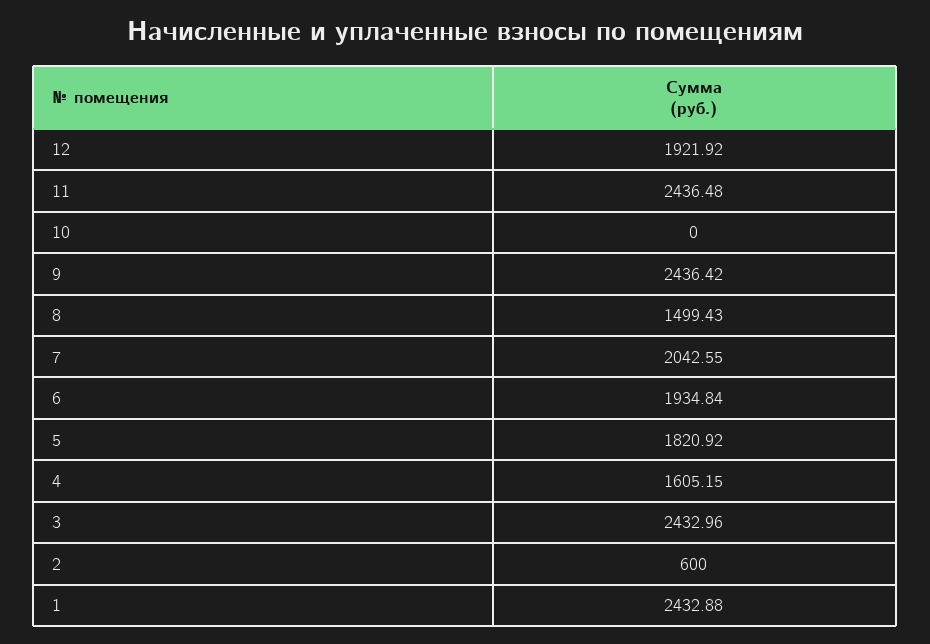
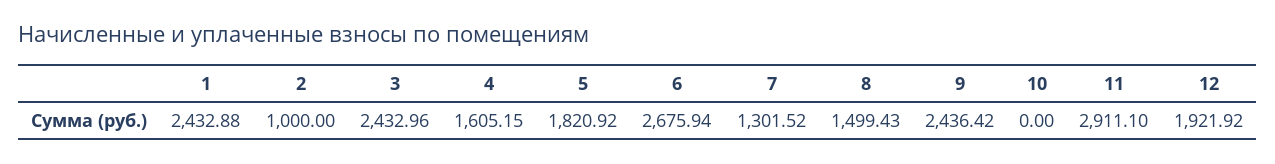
11: 2436.48 -> 2911.1
7: 2042.55 -> 1301.52
6: 1934.84 -> 2675.94
2: 600 -> 1000

